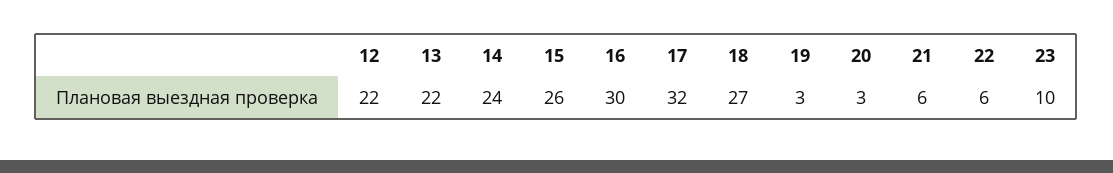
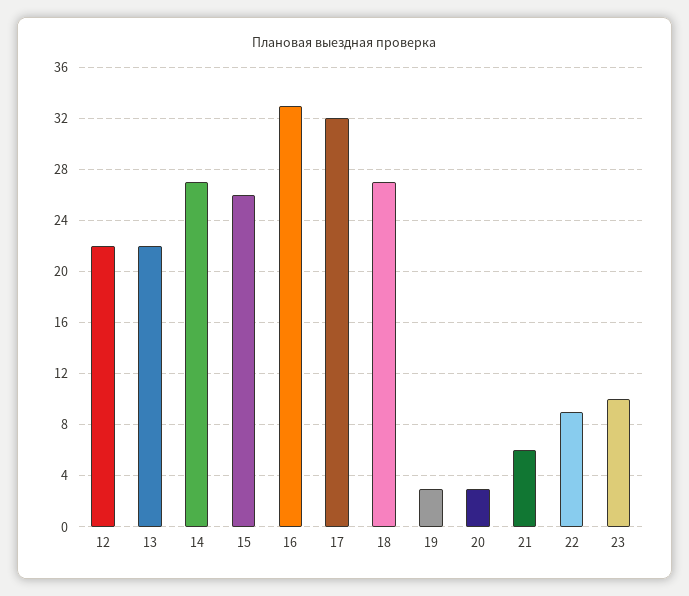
14: 24 -> 27
16: 30 -> 33
22: 6 -> 9

